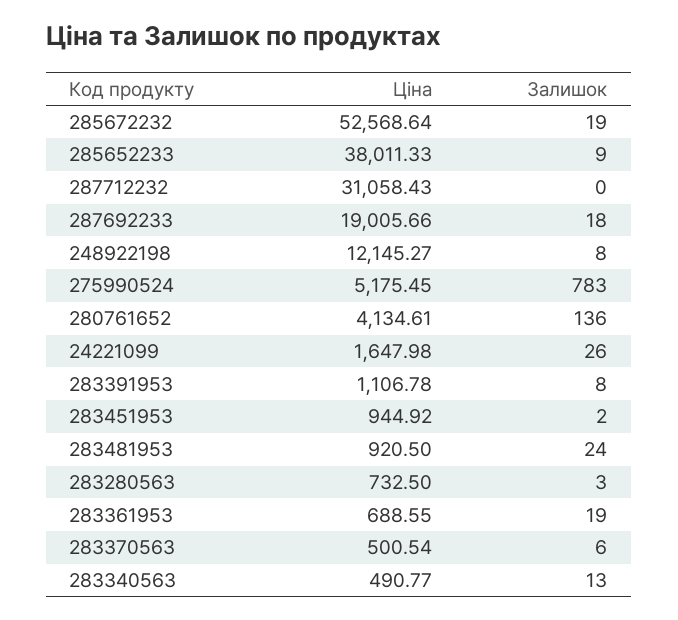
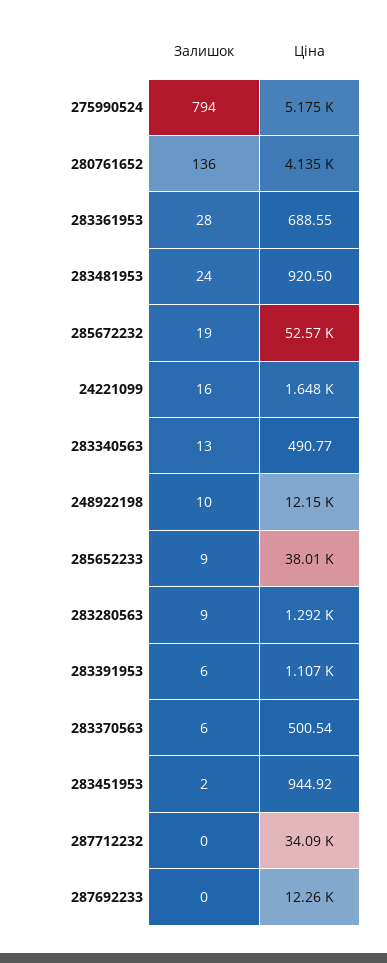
Ціна, 287712232: 31058.43 -> 34090
Ціна, 287692233: 19005.66 -> 12260
Залишок, 287692233: 18 -> 0
Залишок, 248922198: 8 -> 10
Залишок, 275990524: 783 -> 794
Залишок, 24221099: 26 -> 16
Залишок, 283391953: 8 -> 6
Ціна, 283280563: 732.5 -> 1292
Залишок, 283280563: 3 -> 9
Залишок, 283361953: 19 -> 28

